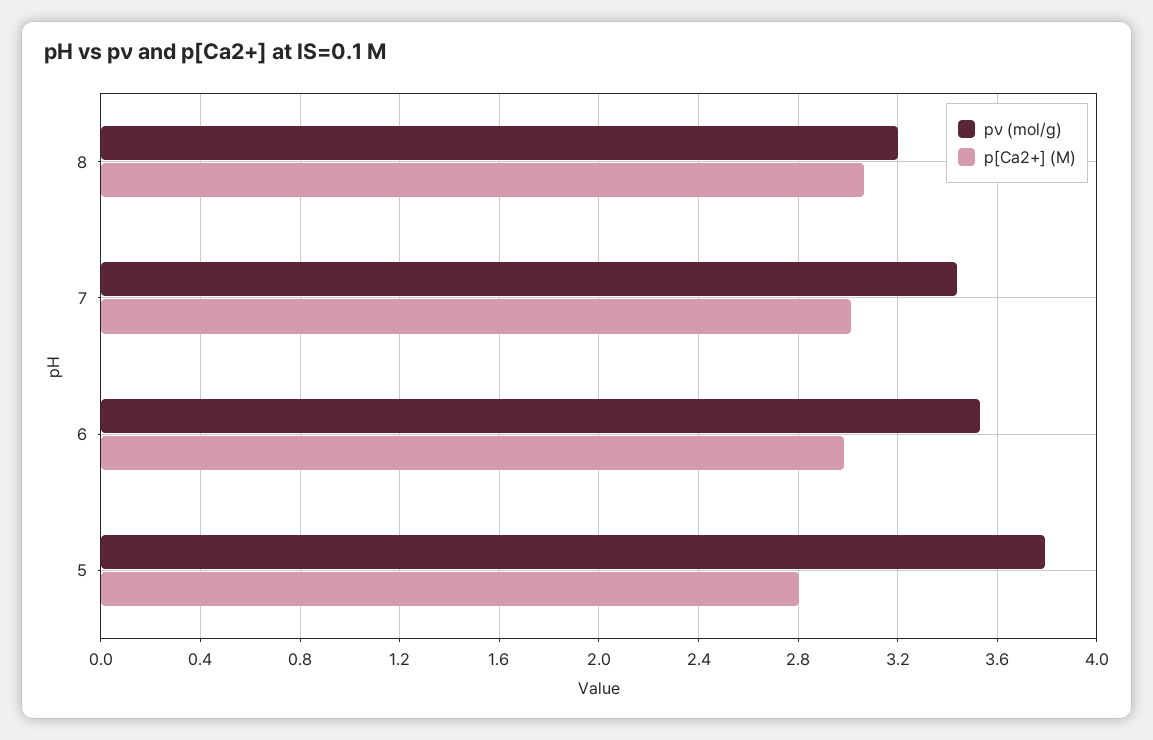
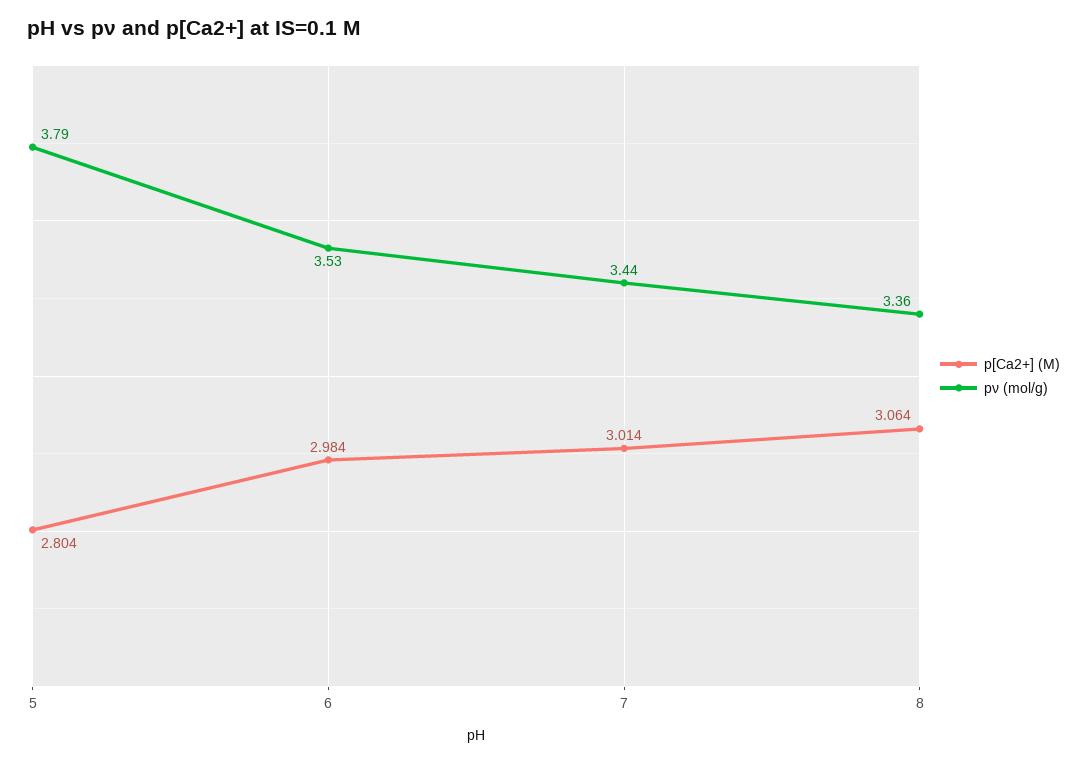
pν (mol/g), 8: 3.2 -> 3.36

